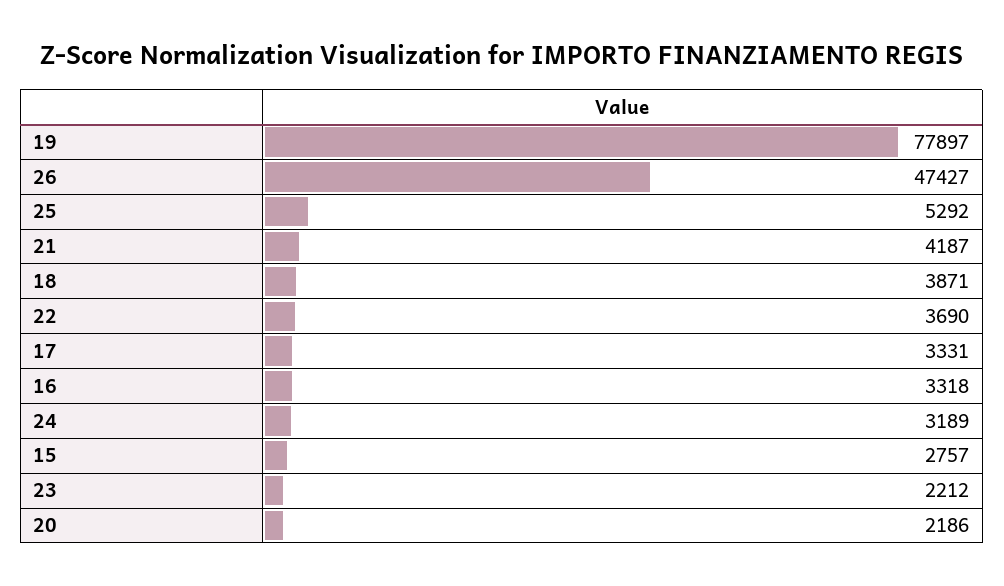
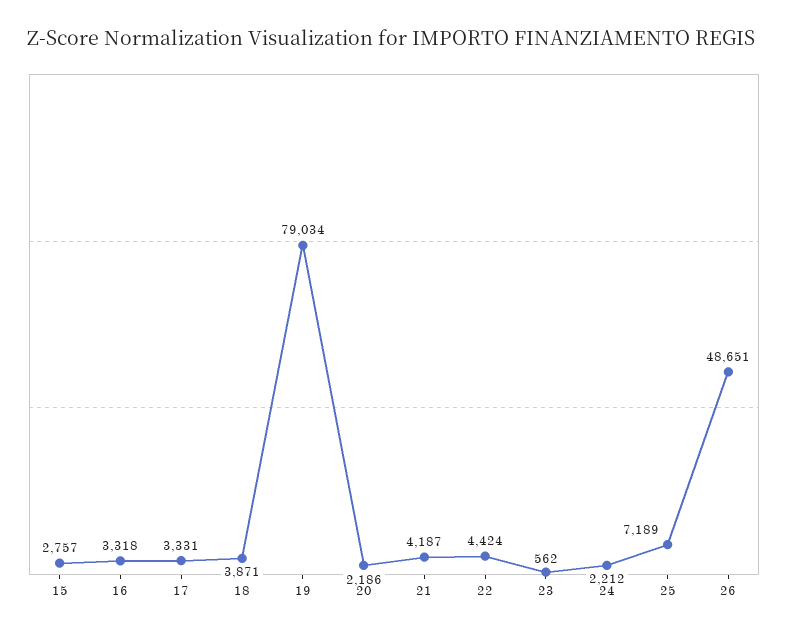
19: 77897 -> 79034
26: 47427 -> 48651
25: 5292 -> 7189
22: 3690 -> 4424
24: 3189 -> 2212
23: 2212 -> 562

